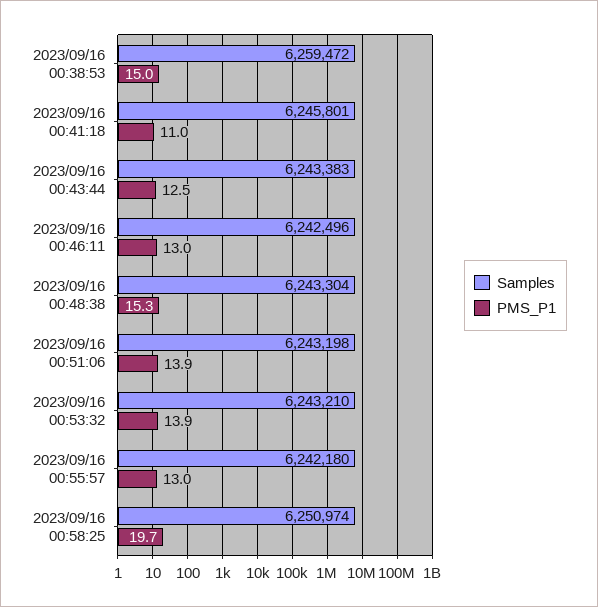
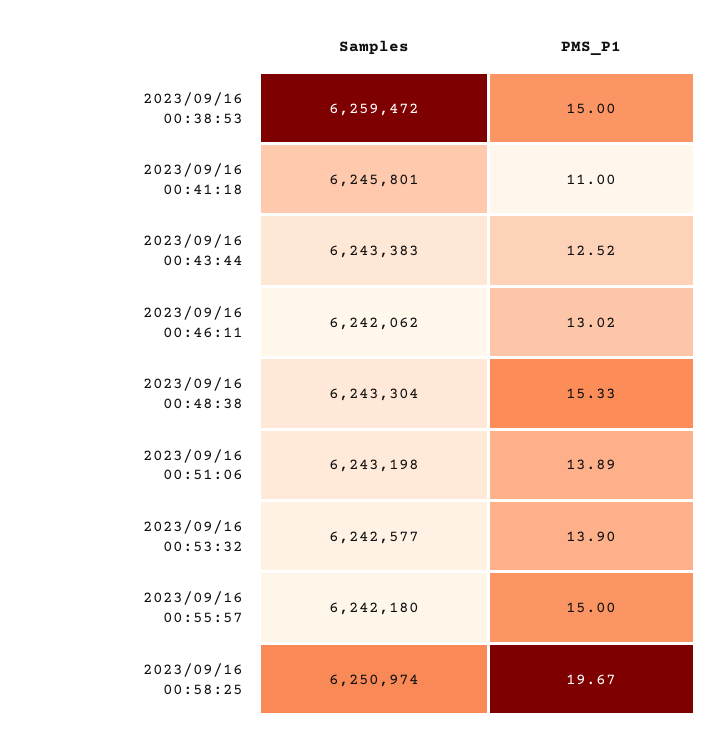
Samples, 2023/09/16 00:46:11: 6242496 -> 6242062
Samples, 2023/09/16 00:53:32: 6243210 -> 6242577
PMS_P1, 2023/09/16 00:55:57: 13 -> 15

